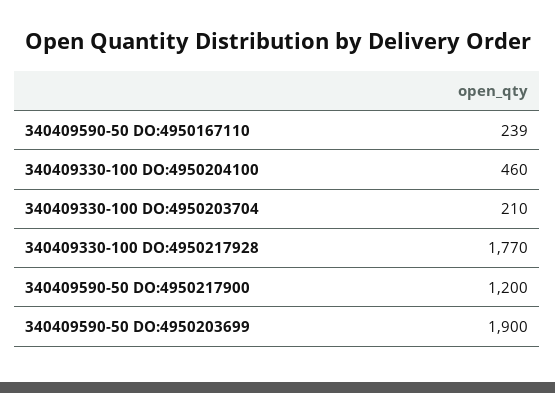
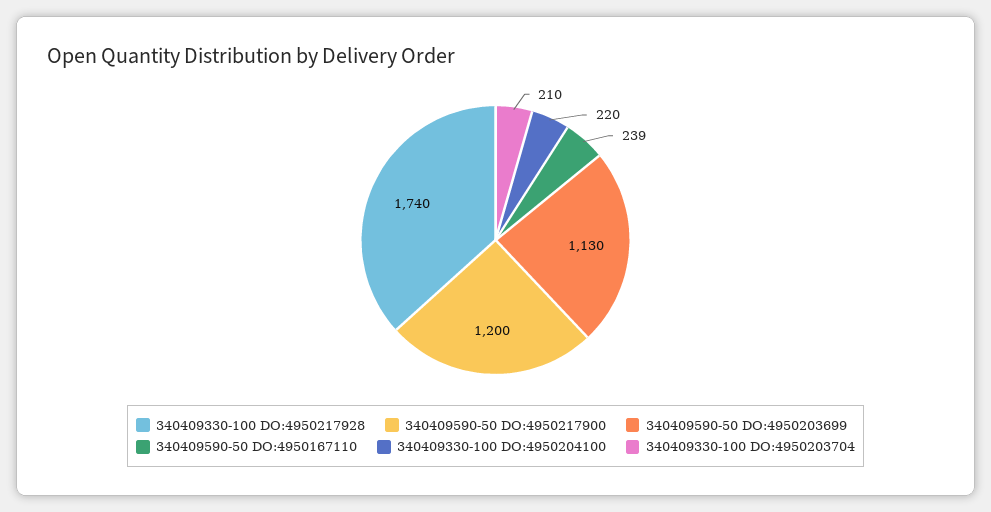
340409330-100 DO:4950204100: 460 -> 220
340409330-100 DO:4950217928: 1770 -> 1740
340409590-50 DO:4950203699: 1900 -> 1130

